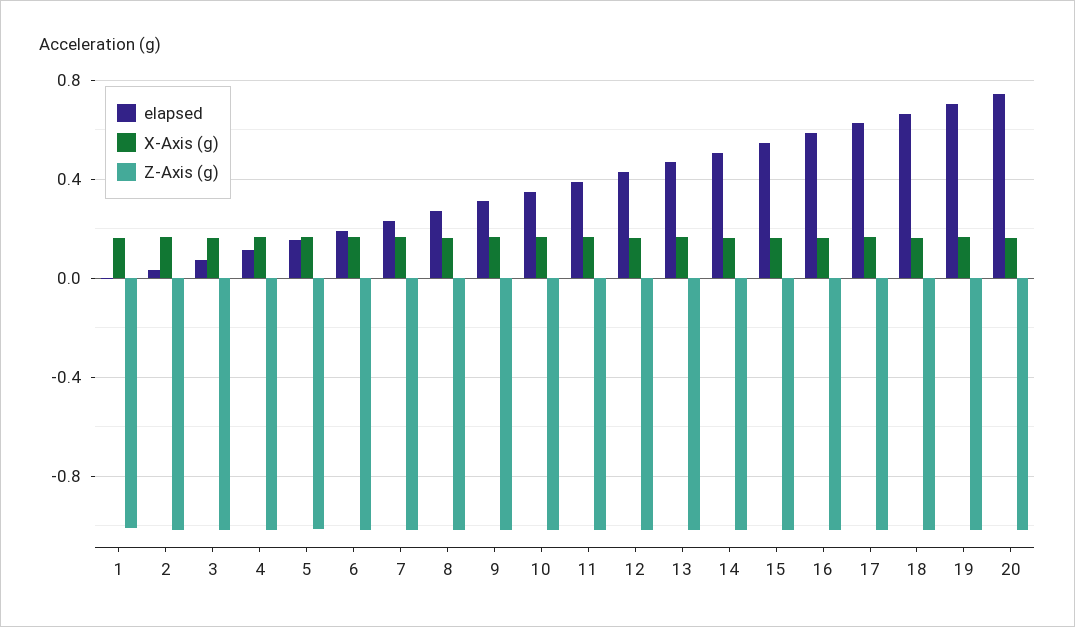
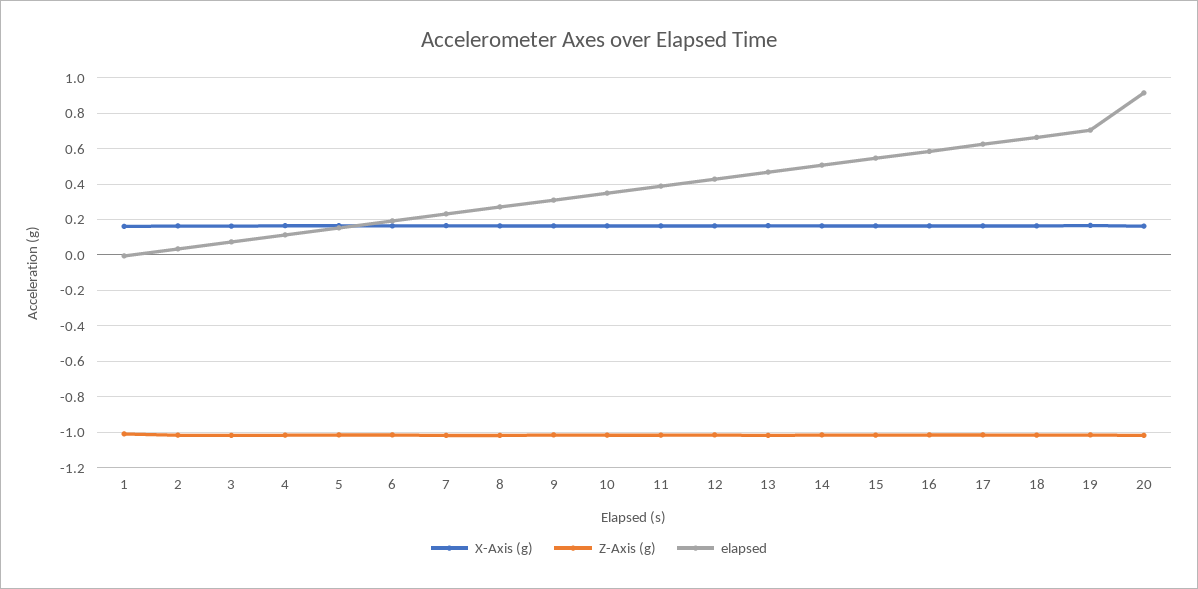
elapsed, 20: 0.75 -> 0.9

